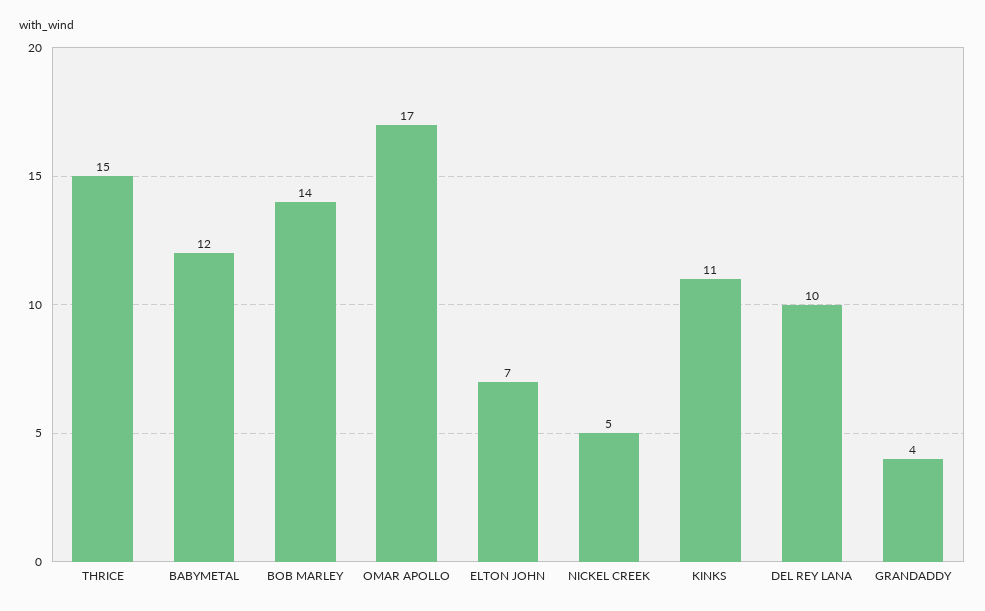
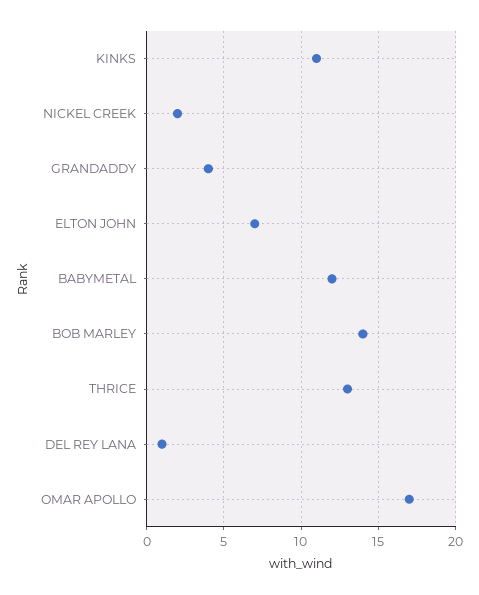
THRICE: 15 -> 13
NICKEL CREEK: 5 -> 2
DEL REY LANA: 10 -> 1

